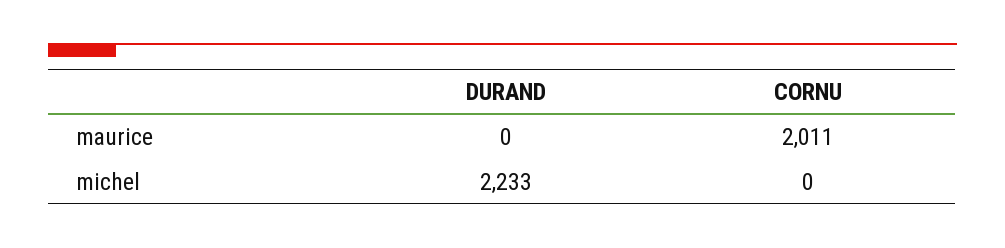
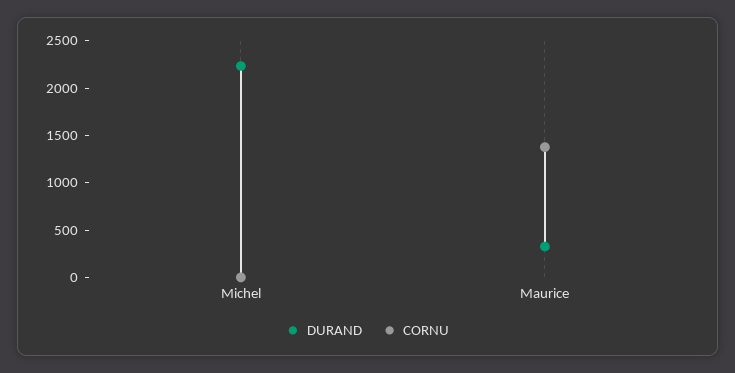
DURAND, maurice: 0 -> 300
CORNU, maurice: 2011 -> 1400

